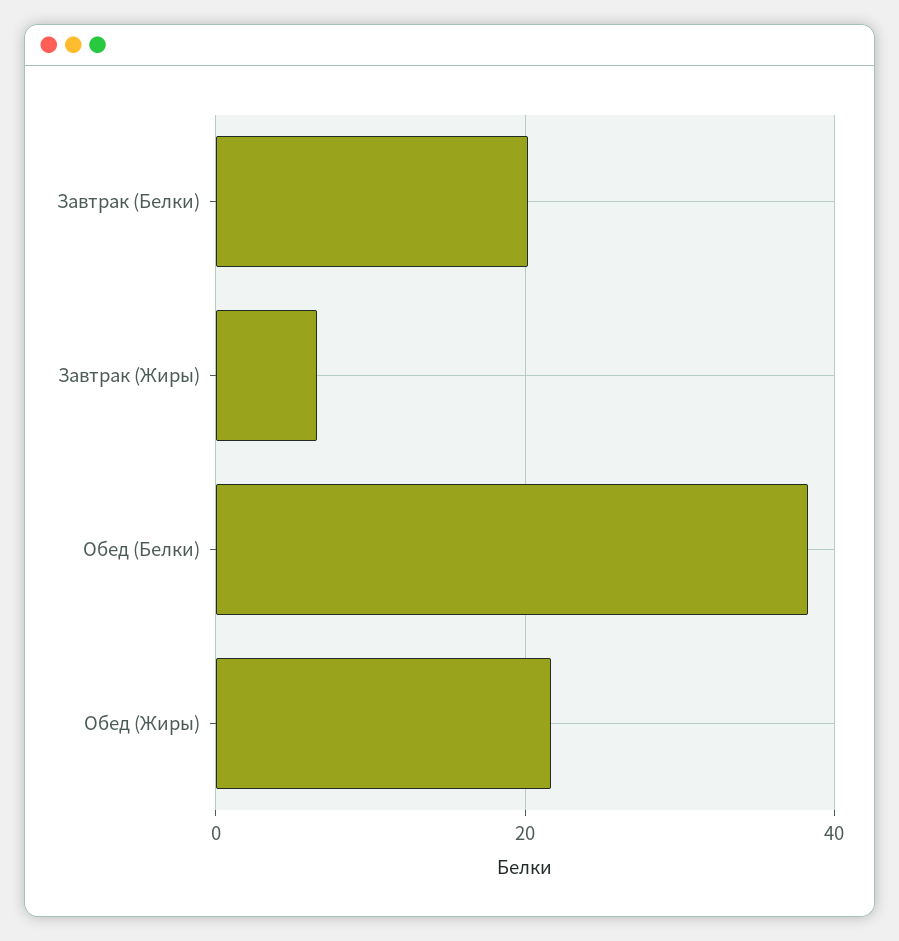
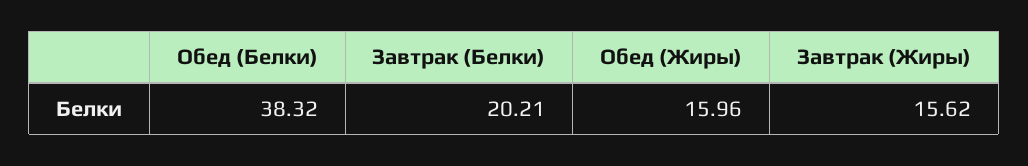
Завтрак (Жиры): 6 -> 15.62
Обед (Жиры): 22 -> 15.96

